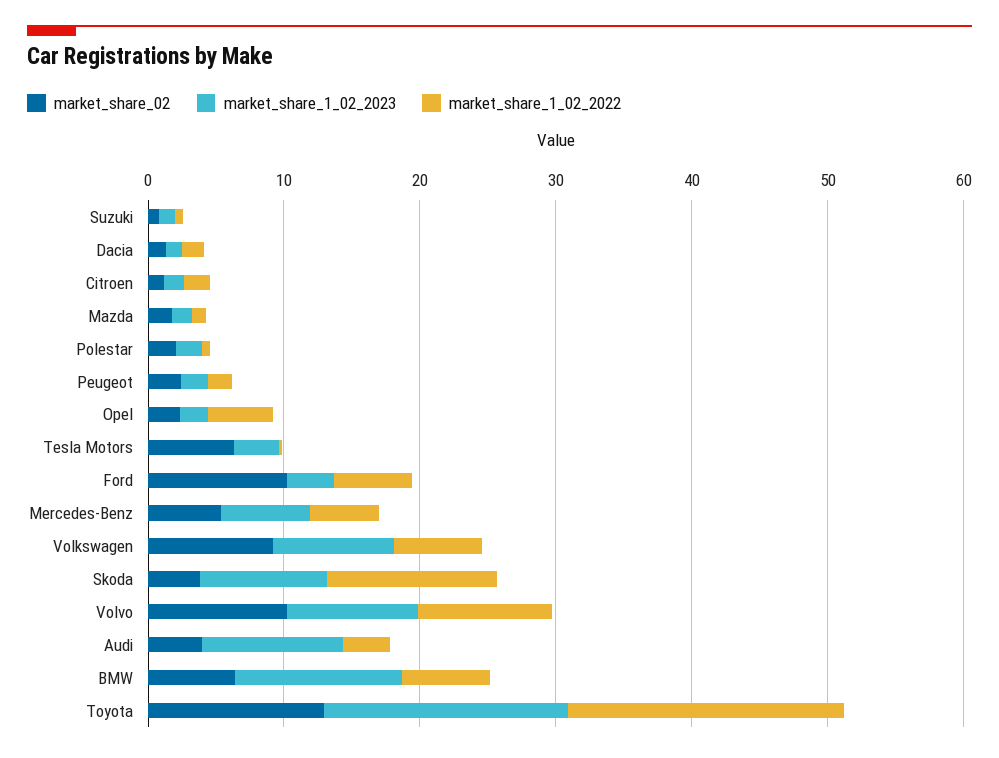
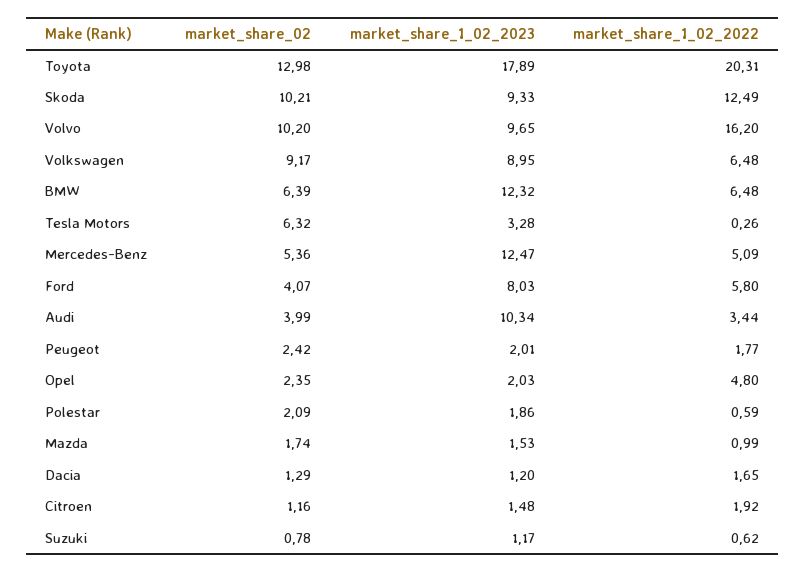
market_share_02, Ford: 10 -> 4.07
market_share_1_02_2023, Ford: 4 -> 8.03
market_share_1_02_2023, Mercedes-Benz: 6 -> 12.47
market_share_02, Skoda: 4 -> 10.21
market_share_1_02_2022, Volvo: 10 -> 16.2

